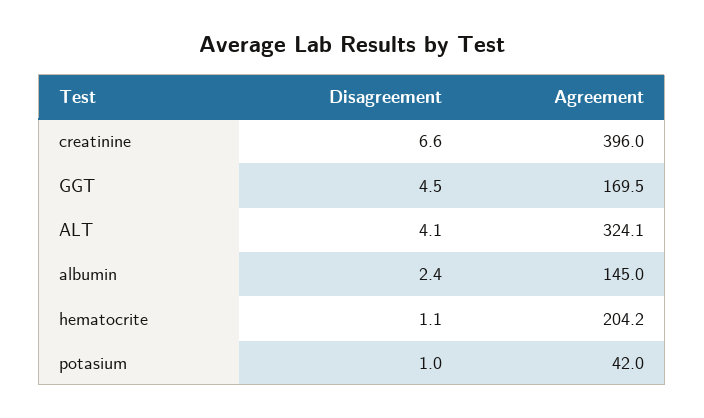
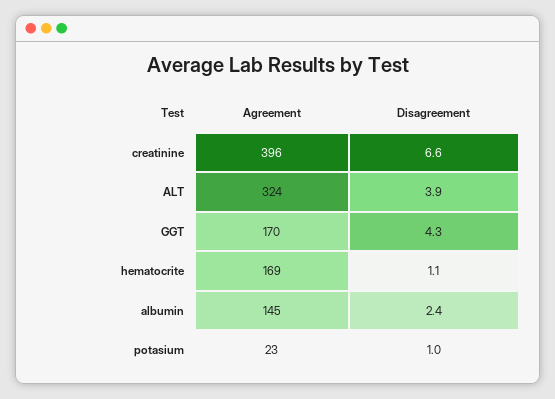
Disagreement, GGT: 4.5 -> 4.3
Disagreement, ALT: 4.1 -> 3.9
Agreement, hematocrite: 204.2 -> 169
Agreement, potasium: 42 -> 23

